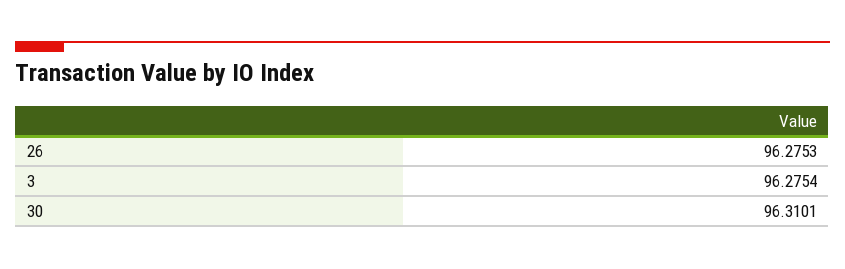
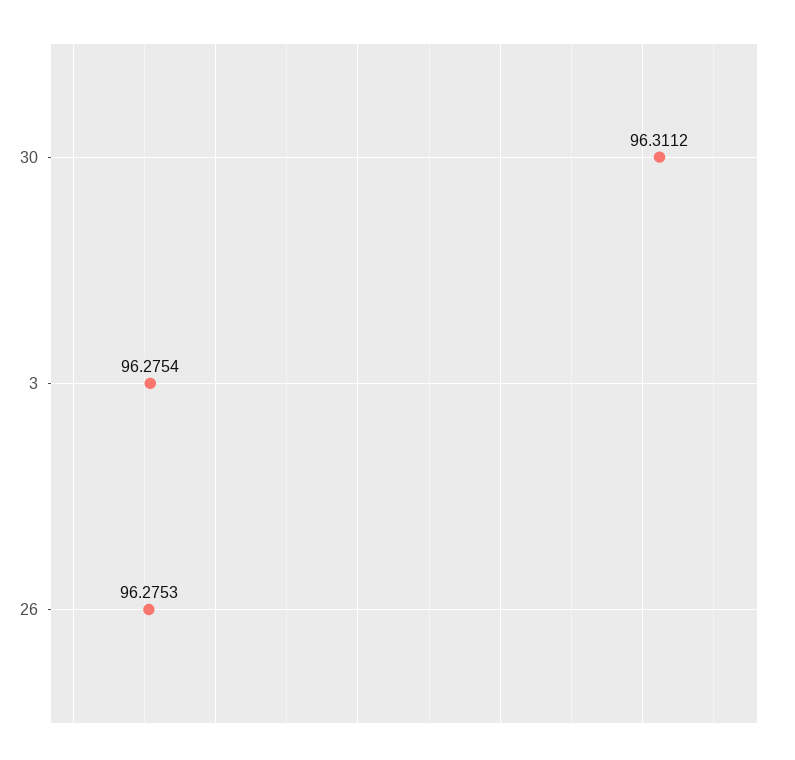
30: 96.3101 -> 96.3112

